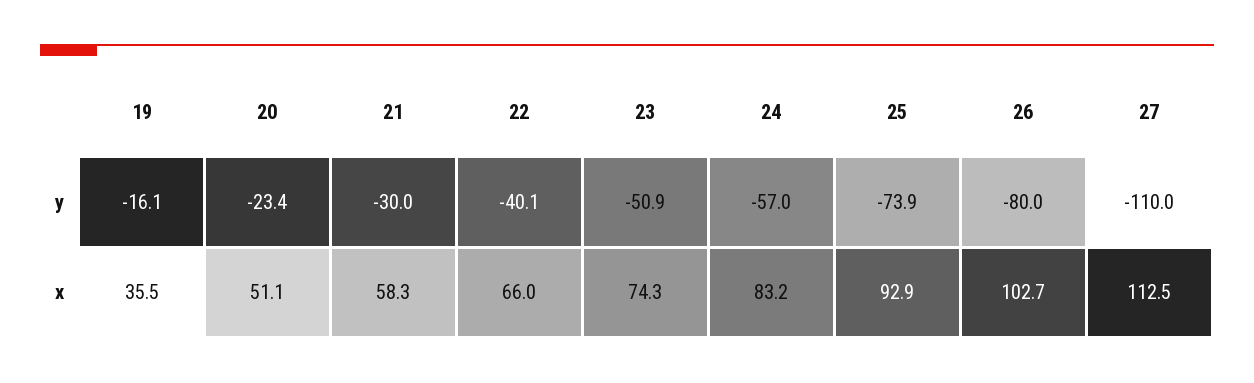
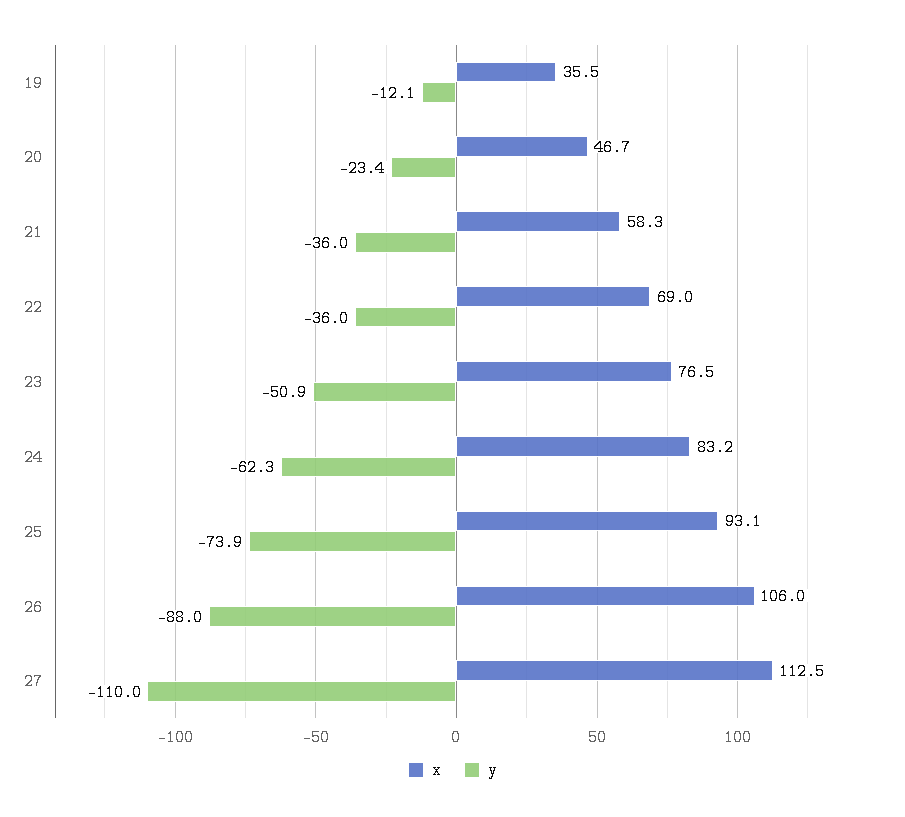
y, 19: -16.1 -> -12.1
y, 21: -30 -> -36
y, 22: -40.1 -> -36
y, 24: -57 -> -62.3
y, 26: -80 -> -88
x, 20: 51.1 -> 46.7
x, 22: 66 -> 69
x, 23: 74.3 -> 76.5
x, 25: 92.9 -> 93.1
x, 26: 102.7 -> 106

